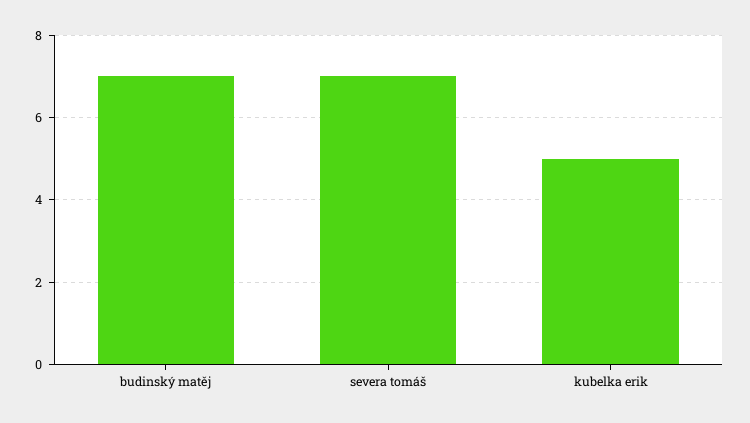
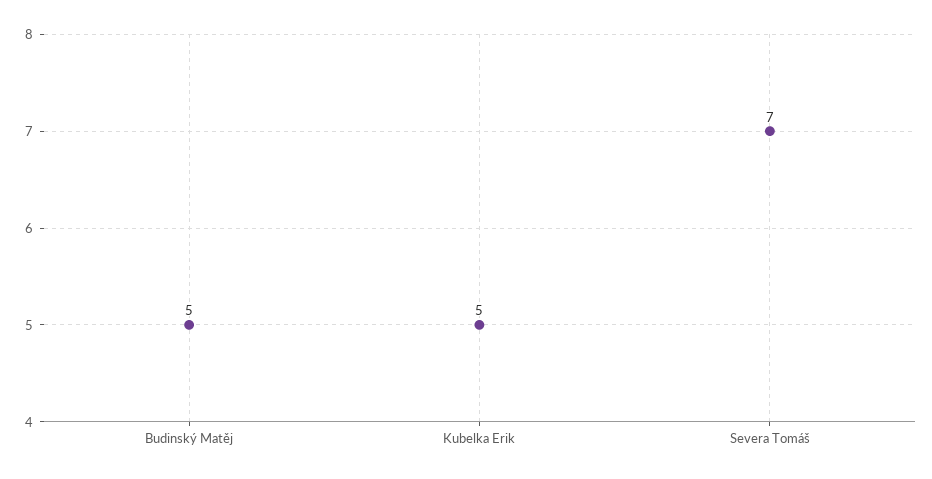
budinský matěj: 7 -> 5

